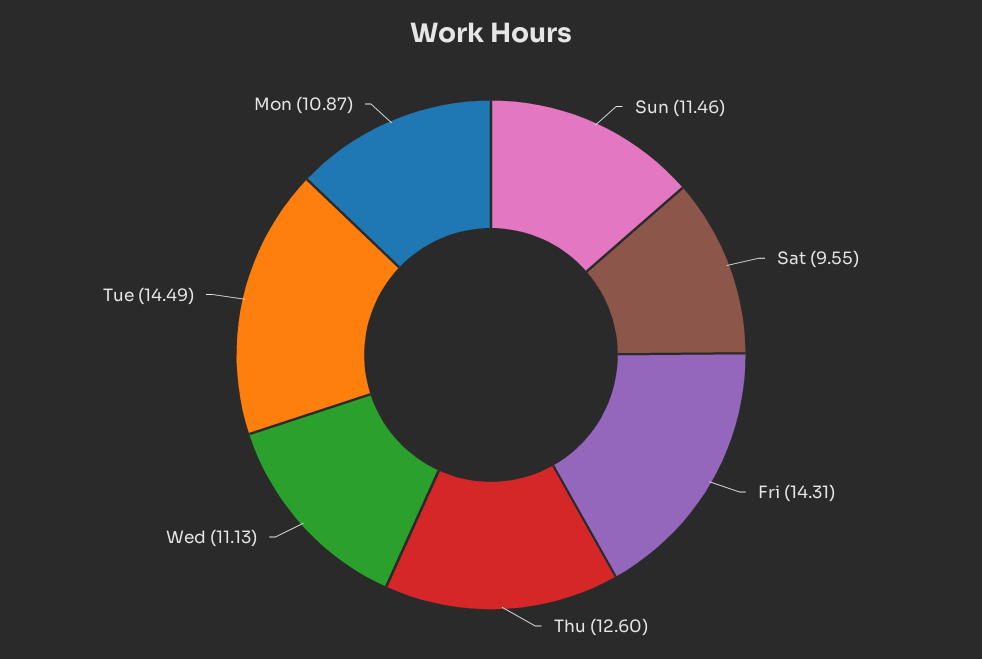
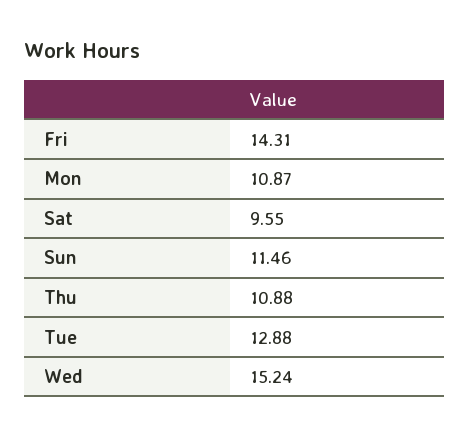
Thu: 12.6 -> 10.88
Wed: 11.13 -> 15.24
Tue: 14.49 -> 12.88

